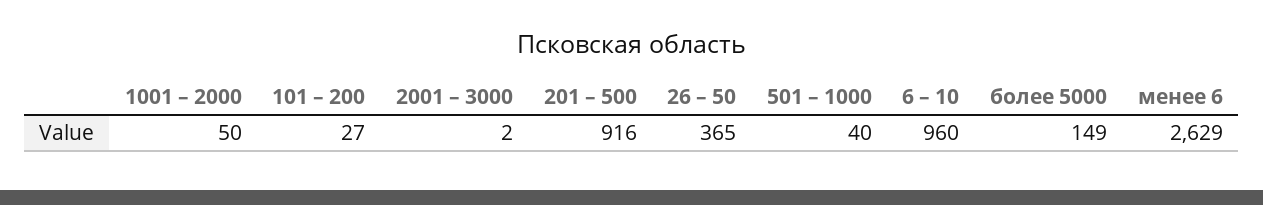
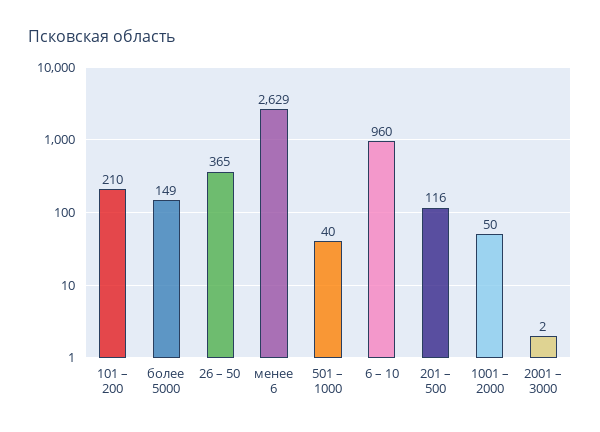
101 – 200: 27 -> 210
201 – 500: 916 -> 116

